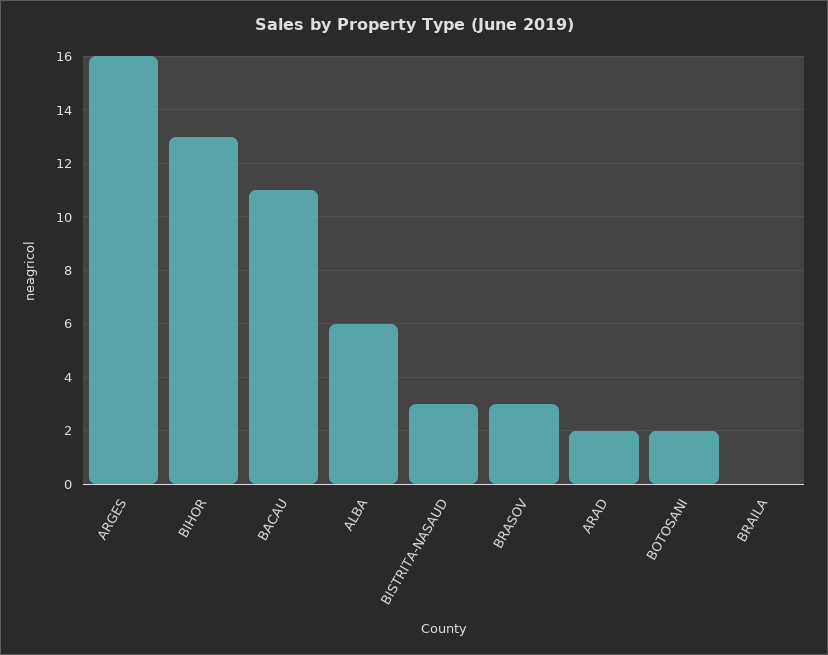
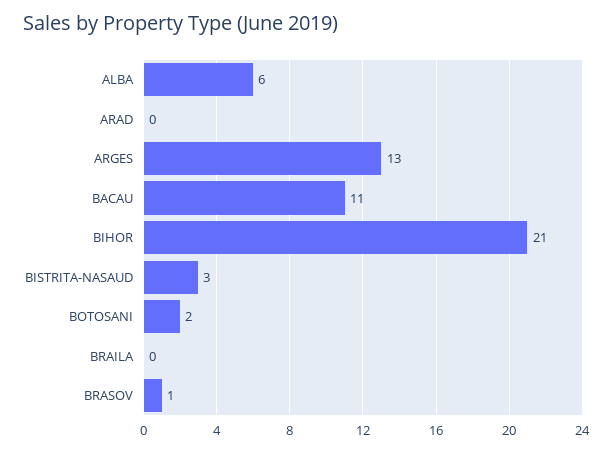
ARGES: 16 -> 13
BIHOR: 13 -> 21
BRASOV: 3 -> 1
ARAD: 2 -> 0

